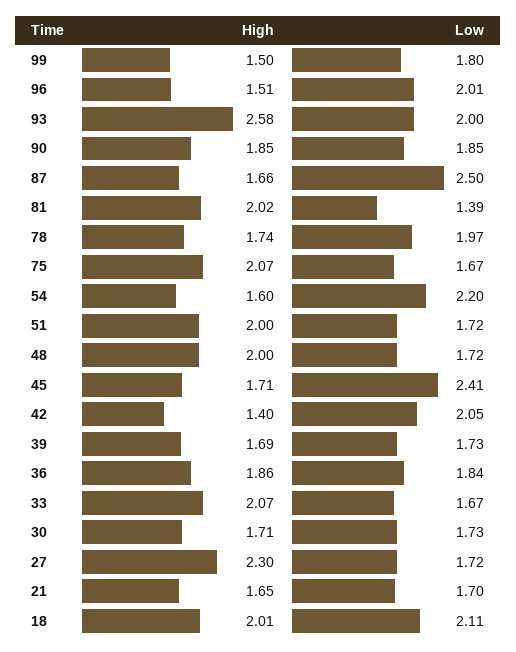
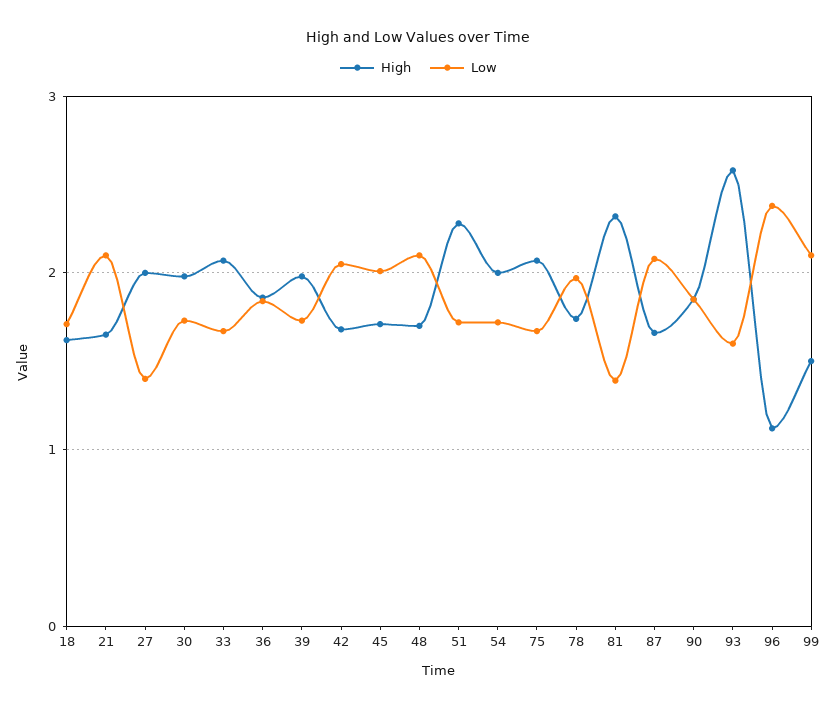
Low, 99: 1.8 -> 2.1
High, 96: 1.51 -> 1.1
Low, 96: 2.01 -> 2.4
Low, 93: 2 -> 1.6
Low, 87: 2.5 -> 2.1
High, 81: 2.02 -> 2.3
High, 54: 1.6 -> 2
Low, 54: 2.2 -> 1.7
High, 51: 2 -> 2.3
High, 48: 2 -> 1.7
Low, 48: 1.72 -> 2.1
Low, 45: 2.41 -> 2
High, 42: 1.4 -> 1.7
High, 39: 1.69 -> 2
High, 30: 1.71 -> 2
High, 27: 2.3 -> 2
Low, 27: 1.72 -> 1.4
Low, 21: 1.7 -> 2.1
High, 18: 2.01 -> 1.6
Low, 18: 2.11 -> 1.7

